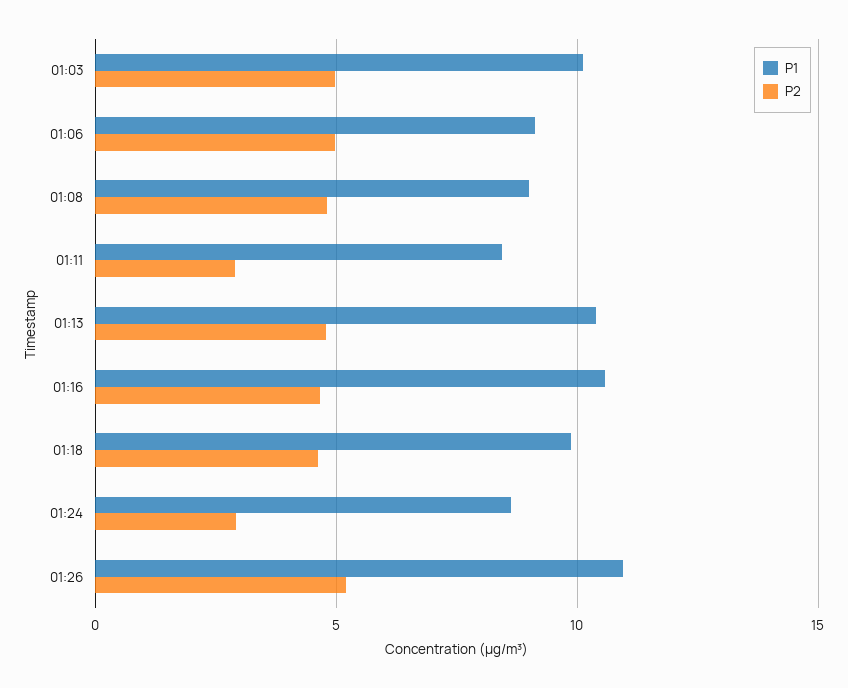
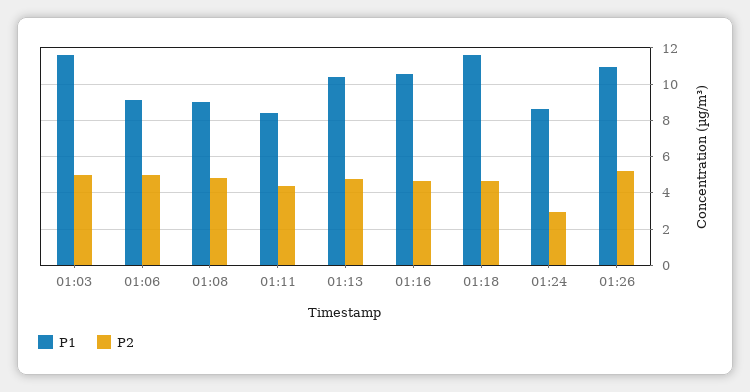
P1, 01:03: 10 -> 11.5
P2, 01:11: 3 -> 4.5
P1, 01:18: 10 -> 11.5

